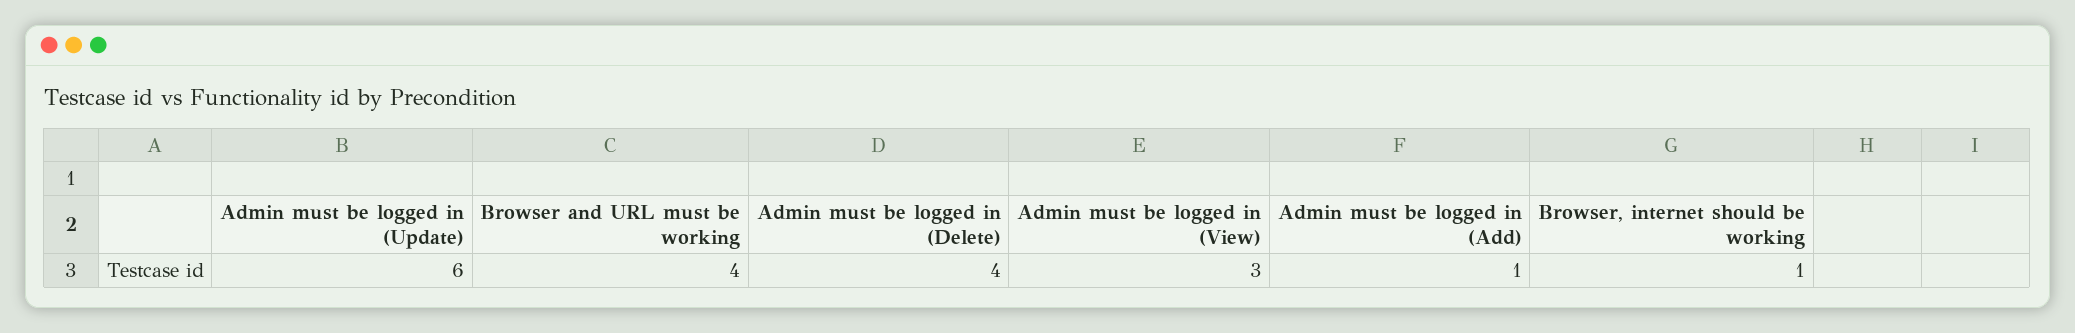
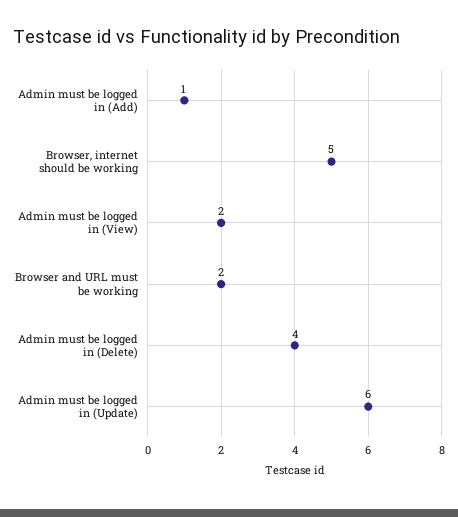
Browser and URL must be working: 4 -> 2
Admin must be logged in (View): 3 -> 2
Browser, internet should be working: 1 -> 5

